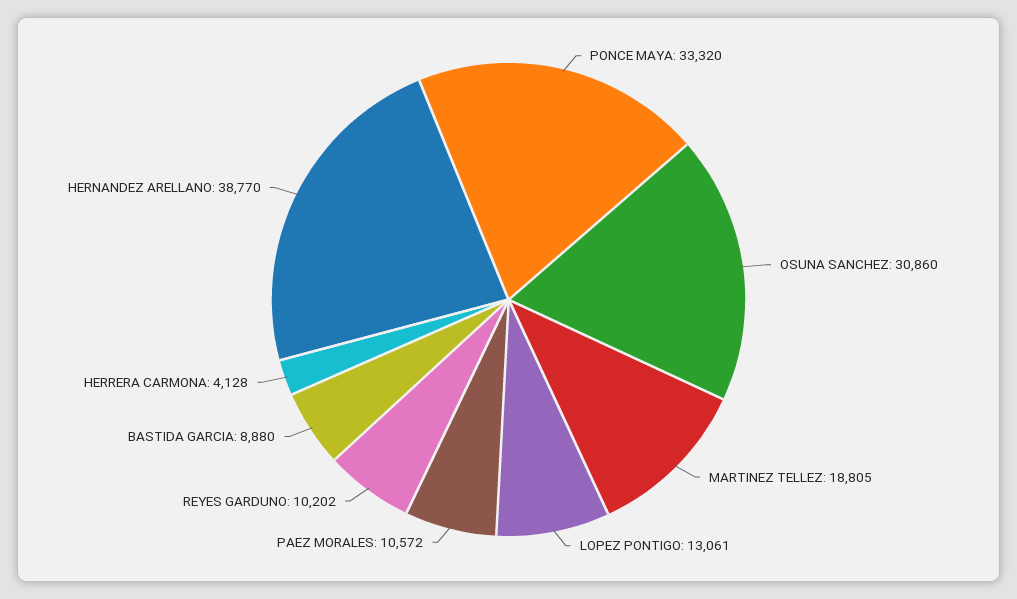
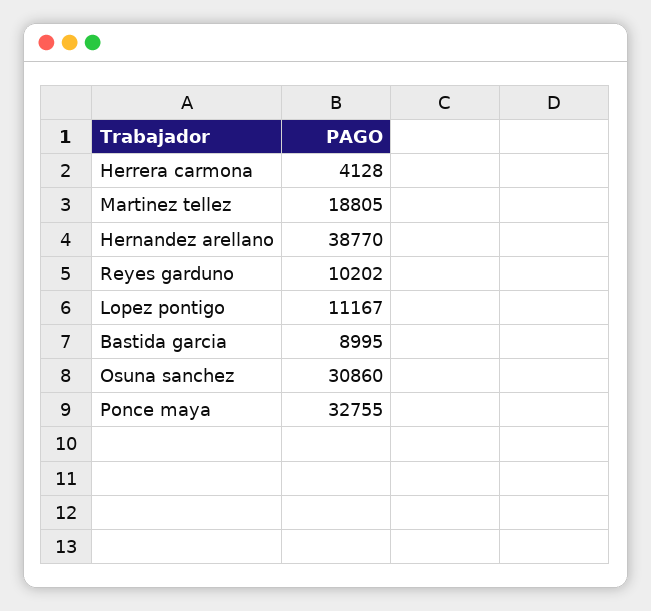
PONCE MAYA: 33320 -> 32755
LOPEZ PONTIGO: 13061 -> 11167
PAEZ MORALES: 10572 -> none
BASTIDA GARCIA: 8880 -> 8995

